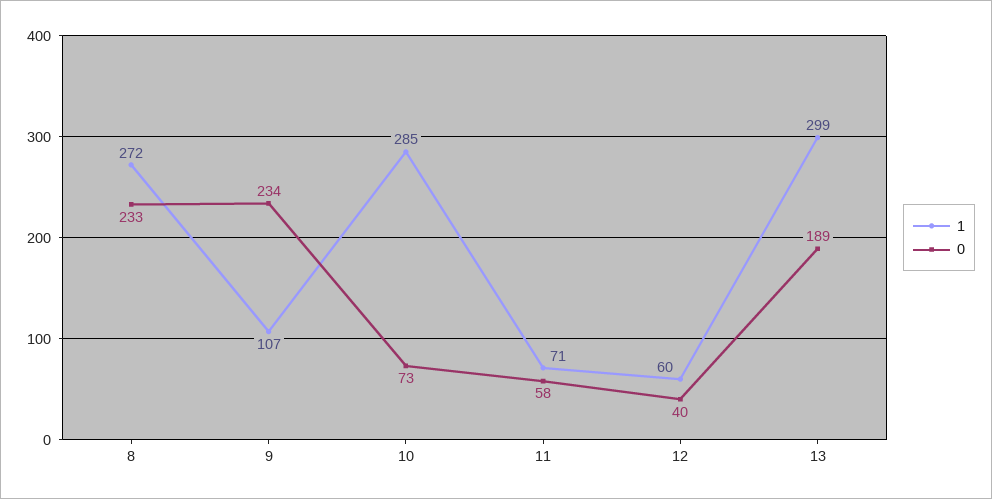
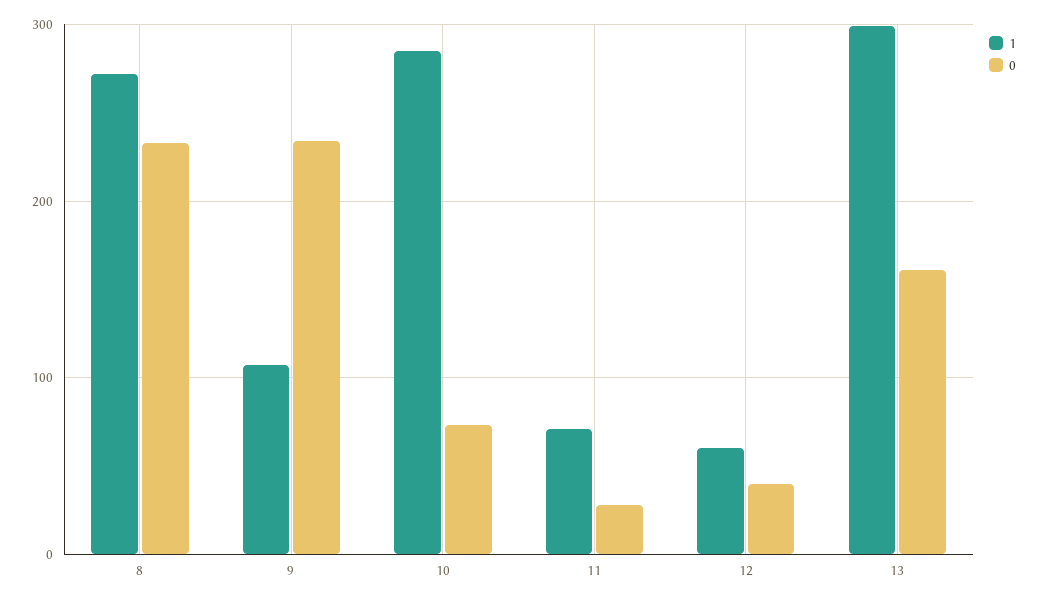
0, 11: 58 -> 30
0, 13: 189 -> 160

